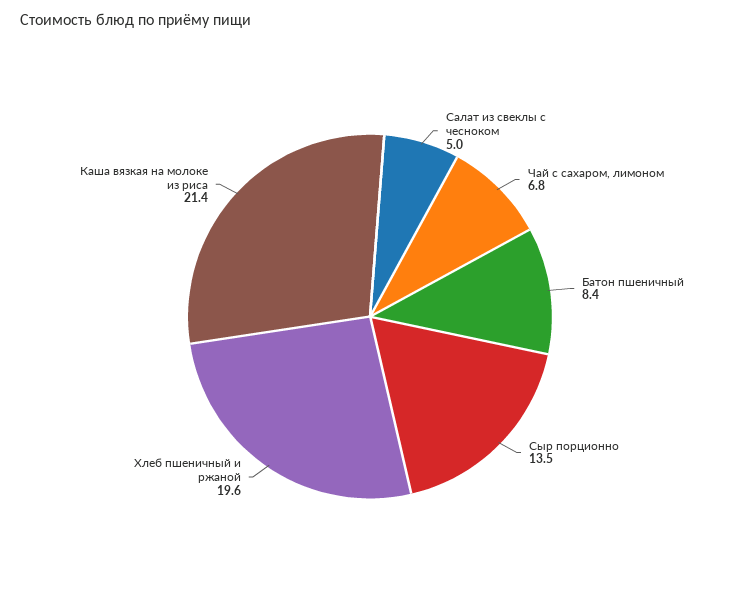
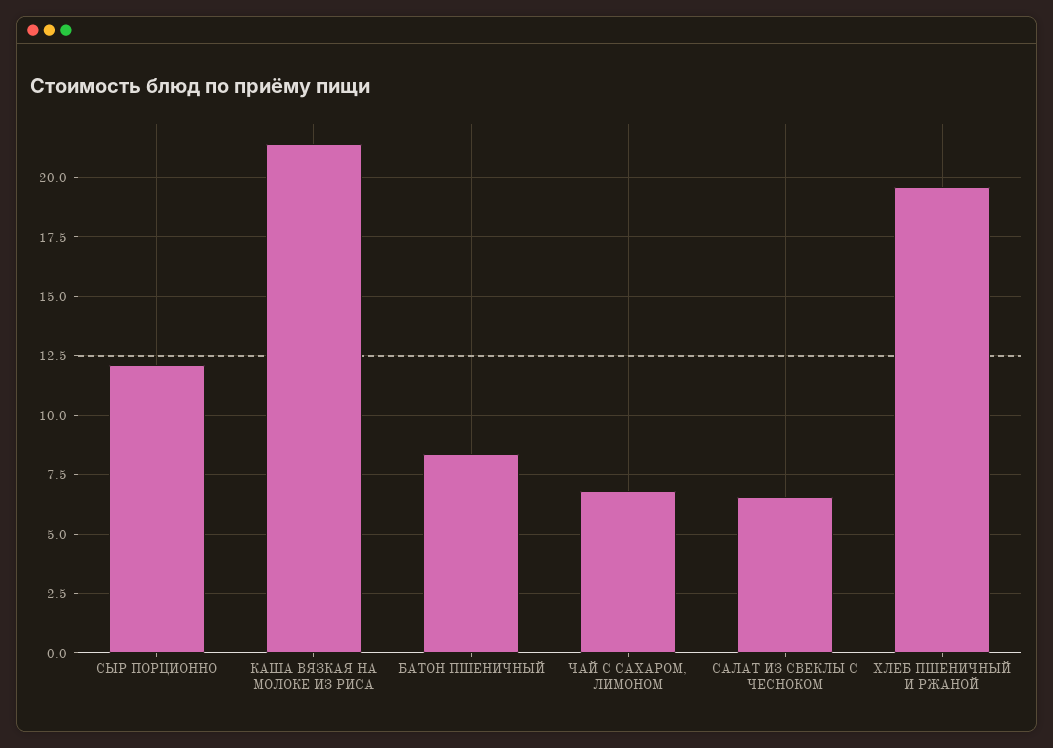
Салат из свеклы с чесноком: 5 -> 6.5
Сыр порционно: 13.5 -> 12

